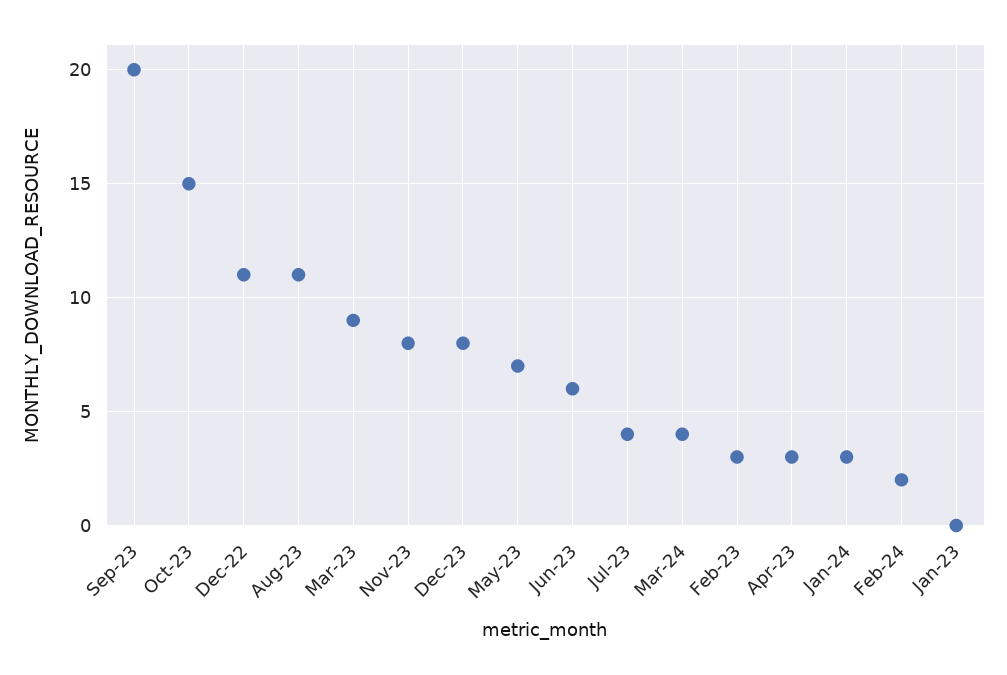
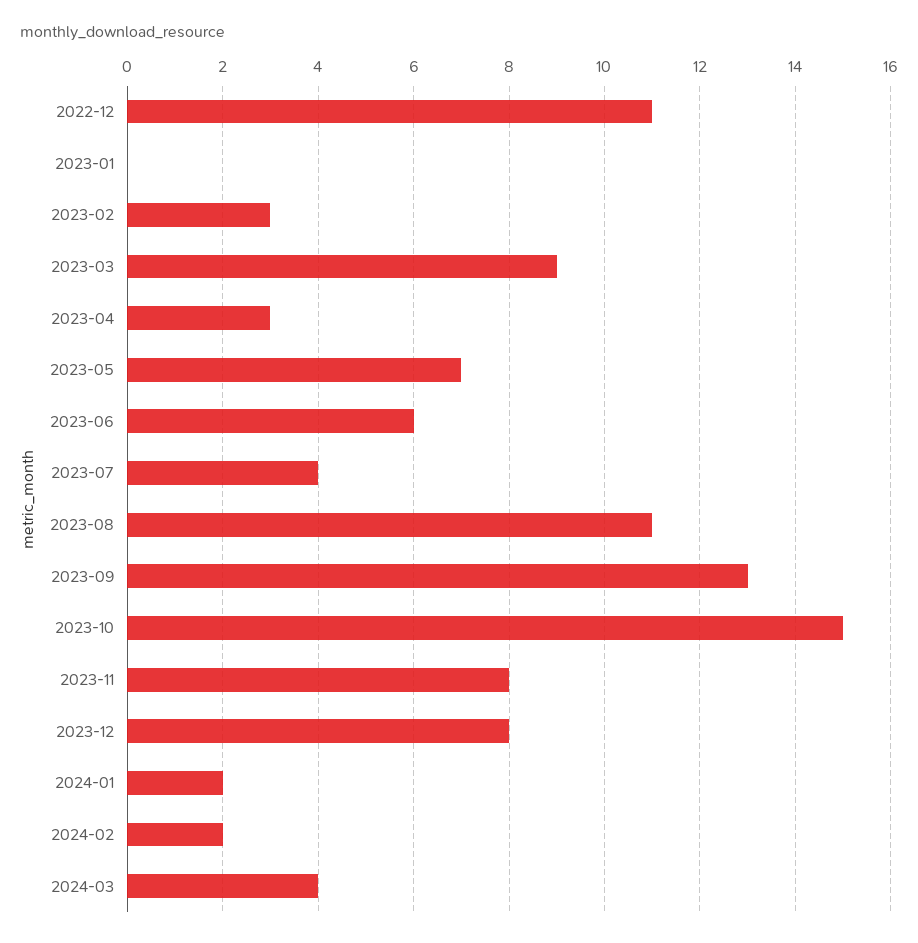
Sep-23: 20 -> 13
Jan-24: 3 -> 2

